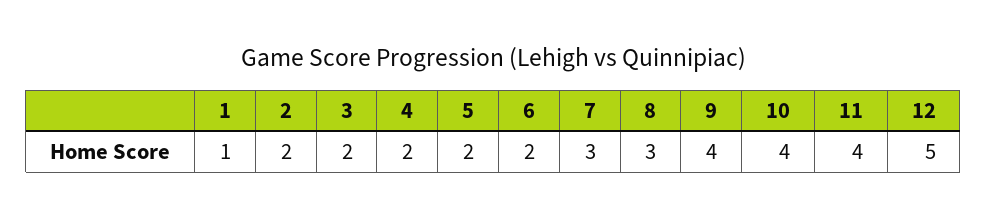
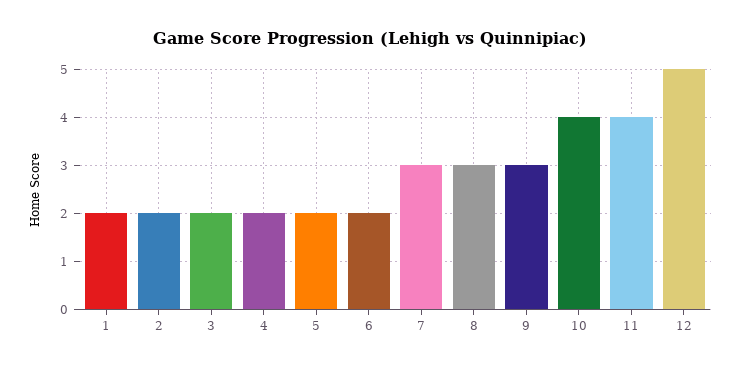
1: 1 -> 2
9: 4 -> 3

